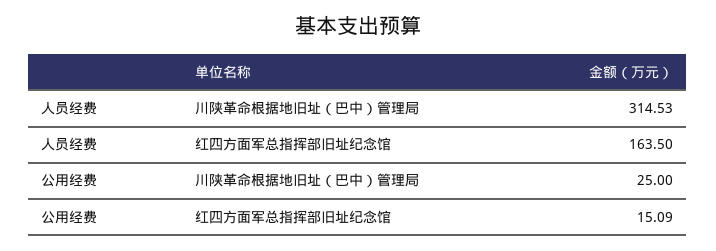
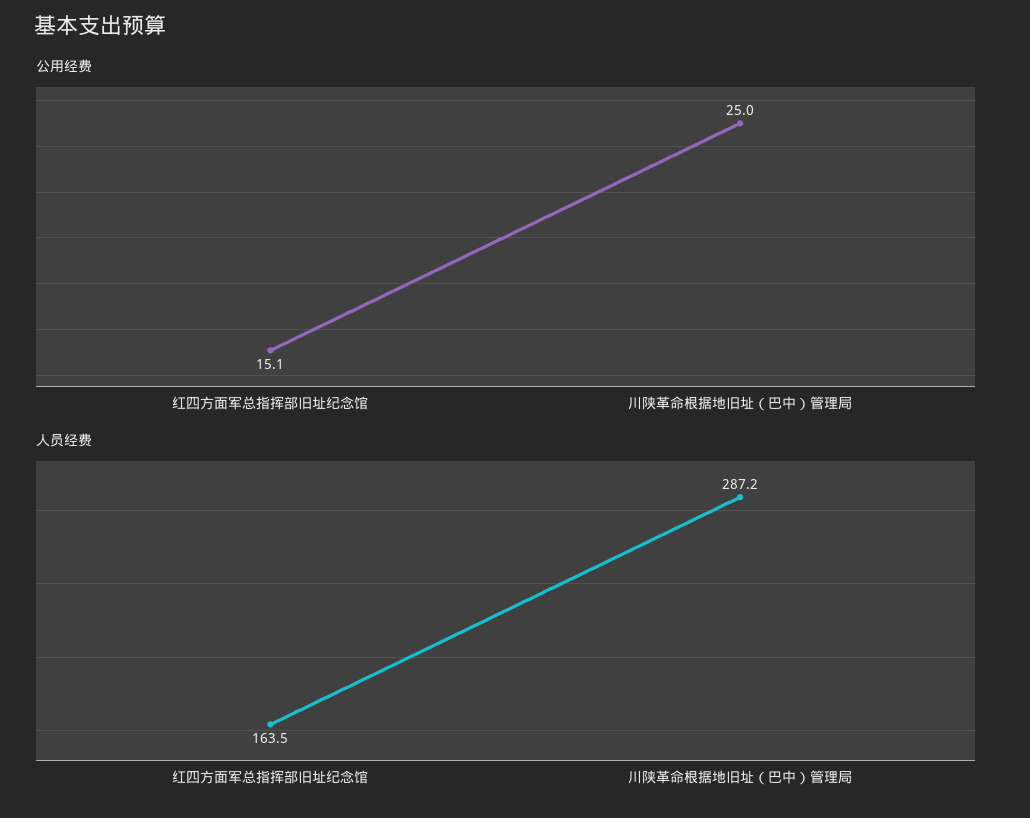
人员经费, 川陕革命根据地旧址（巴中）管理局: 314.53 -> 287.2

